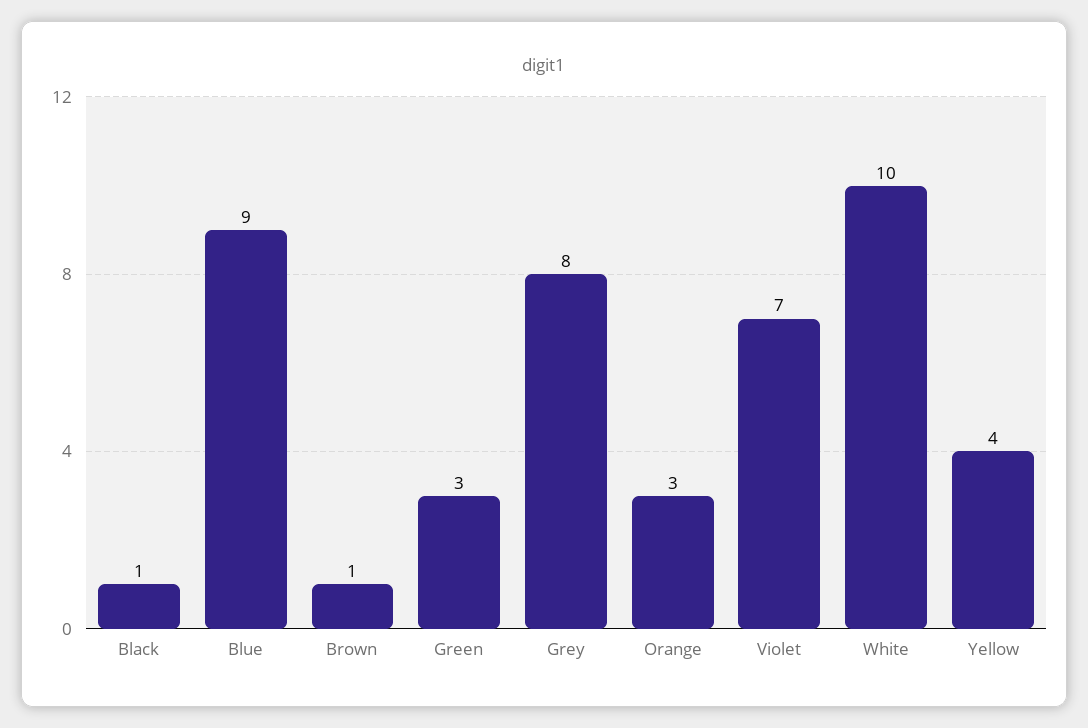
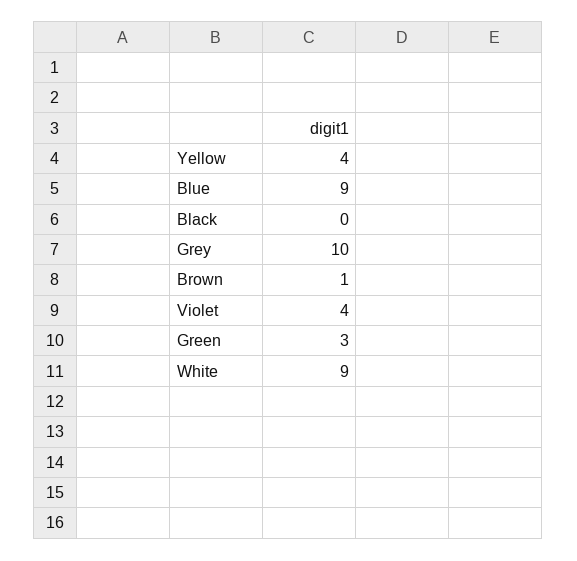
Black: 1 -> 0
Grey: 8 -> 10
Orange: 3 -> none
Violet: 7 -> 4
White: 10 -> 9

